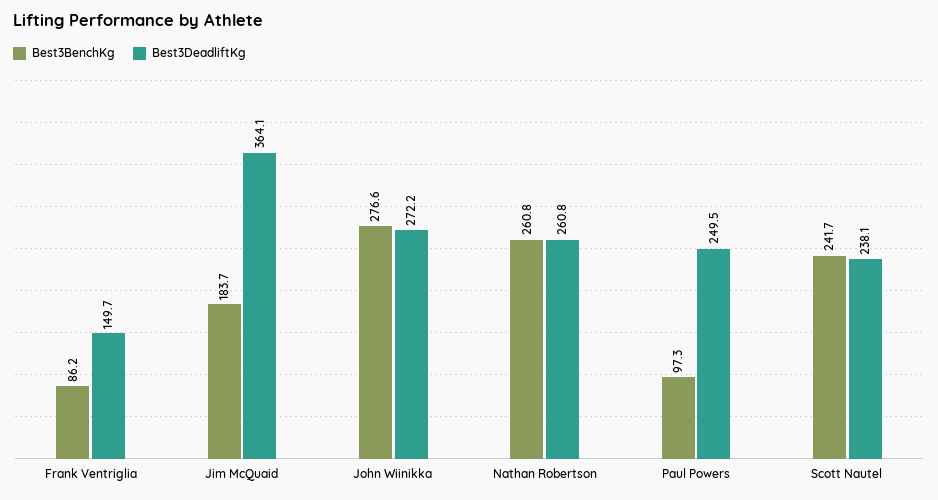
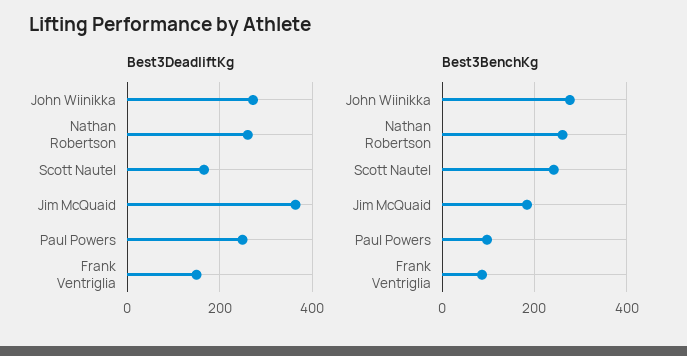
Best3DeadliftKg, Scott Nautel: 238.1 -> 160

